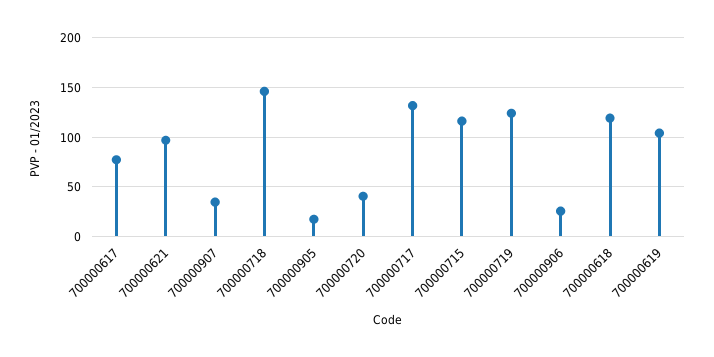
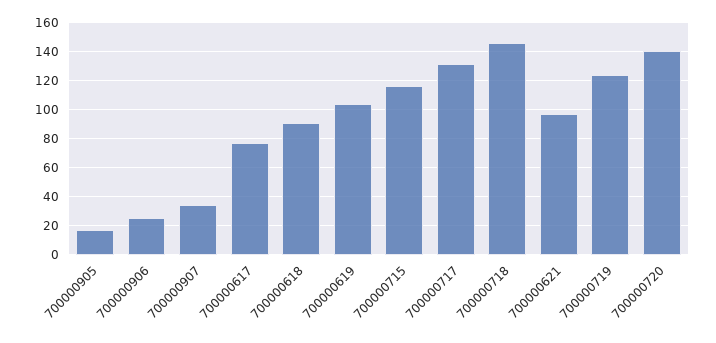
700000720: 40 -> 140
700000618: 120 -> 90

